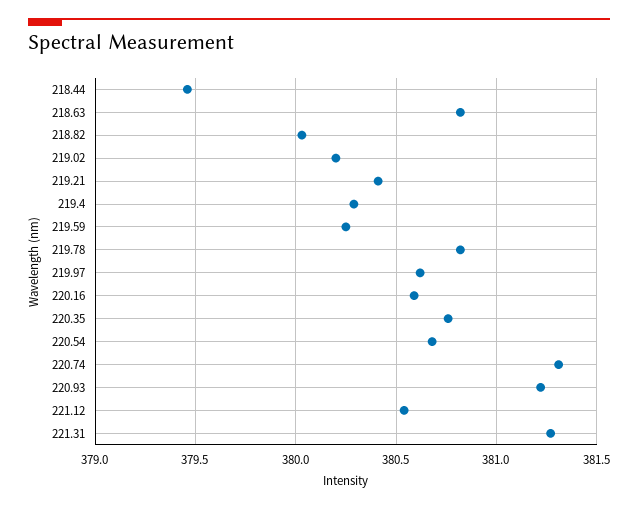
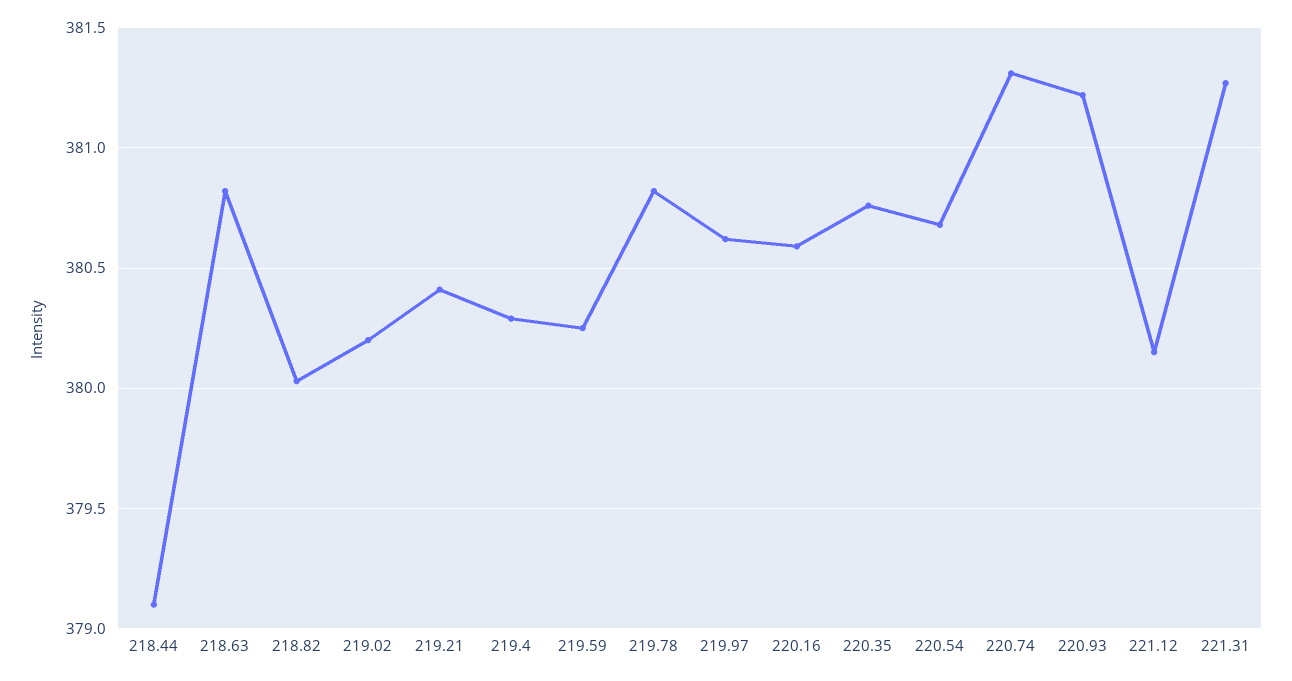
218.44: 379.45 -> 379.1
221.12: 380.55 -> 380.15

